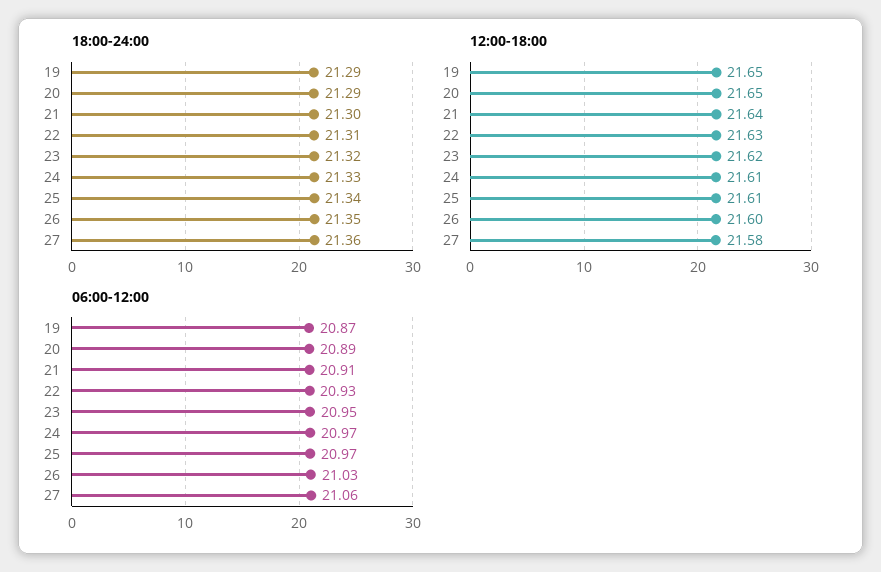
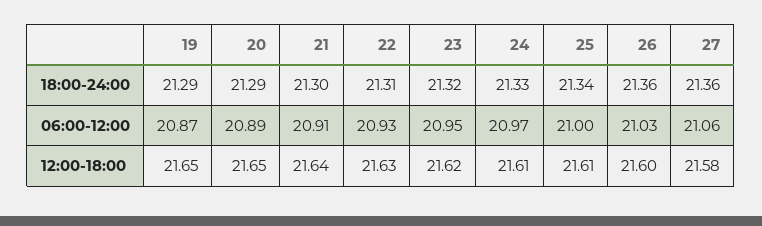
18:00-24:00, 26: 21.35 -> 21.36
06:00-12:00, 25: 20.97 -> 21

